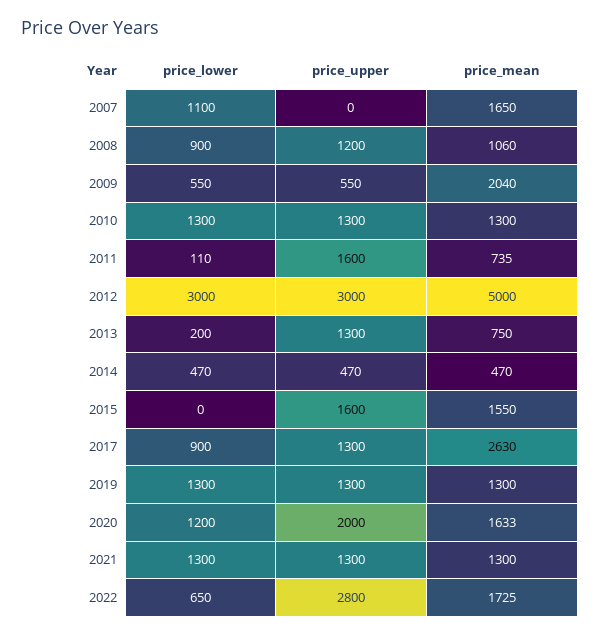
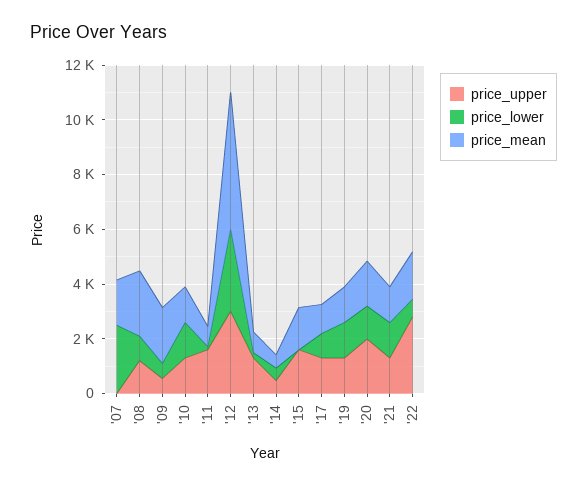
price_lower, 2007: 1100 -> 2500
price_mean, 2008: 1060 -> 2500
price_mean, 2017: 2630 -> 1000

